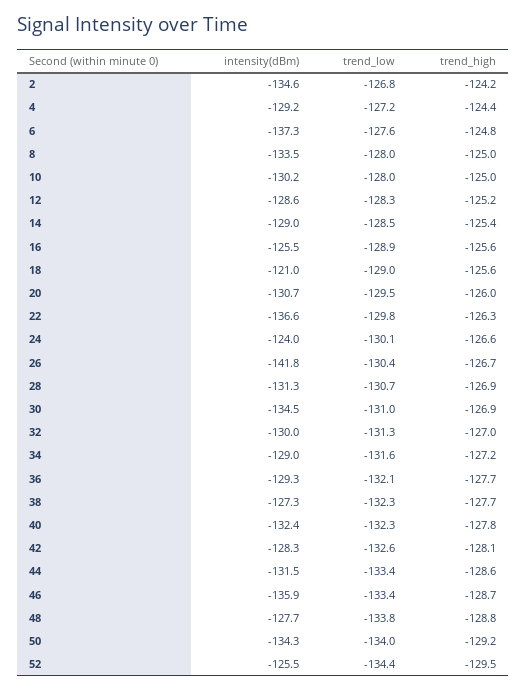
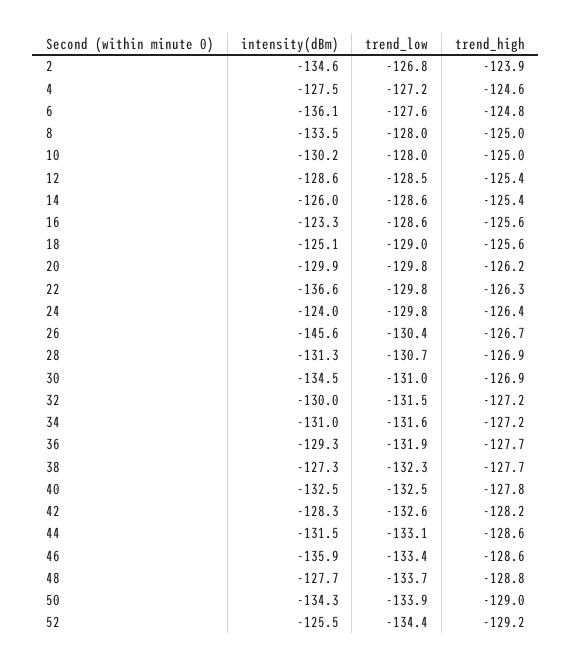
trend_high, 2: -124.2 -> -123.9
intensity(dBm), 4: -129.2 -> -127.5
trend_high, 4: -124.4 -> -124.6
intensity(dBm), 6: -137.3 -> -136.1
trend_low, 12: -128.3 -> -128.5
trend_high, 12: -125.2 -> -125.4
intensity(dBm), 14: -129 -> -126
trend_low, 14: -128.5 -> -128.6
intensity(dBm), 16: -125.5 -> -123.3
trend_low, 16: -128.9 -> -128.6
intensity(dBm), 18: -121 -> -125.1
intensity(dBm), 20: -130.7 -> -129.9
trend_low, 20: -129.5 -> -129.8
trend_high, 20: -126 -> -126.2
trend_low, 24: -130.1 -> -129.8
trend_high, 24: -126.6 -> -126.4
intensity(dBm), 26: -141.8 -> -145.6
trend_low, 32: -131.3 -> -131.5
trend_high, 32: -127 -> -127.2
intensity(dBm), 34: -129 -> -131
trend_low, 36: -132.1 -> -131.9
intensity(dBm), 40: -132.4 -> -132.5
trend_low, 40: -132.3 -> -132.5
trend_high, 42: -128.1 -> -128.2
trend_low, 44: -133.4 -> -133.1
trend_high, 46: -128.7 -> -128.6
trend_low, 48: -133.8 -> -133.7
trend_low, 50: -134 -> -133.9
trend_high, 50: -129.2 -> -129
trend_high, 52: -129.5 -> -129.2

